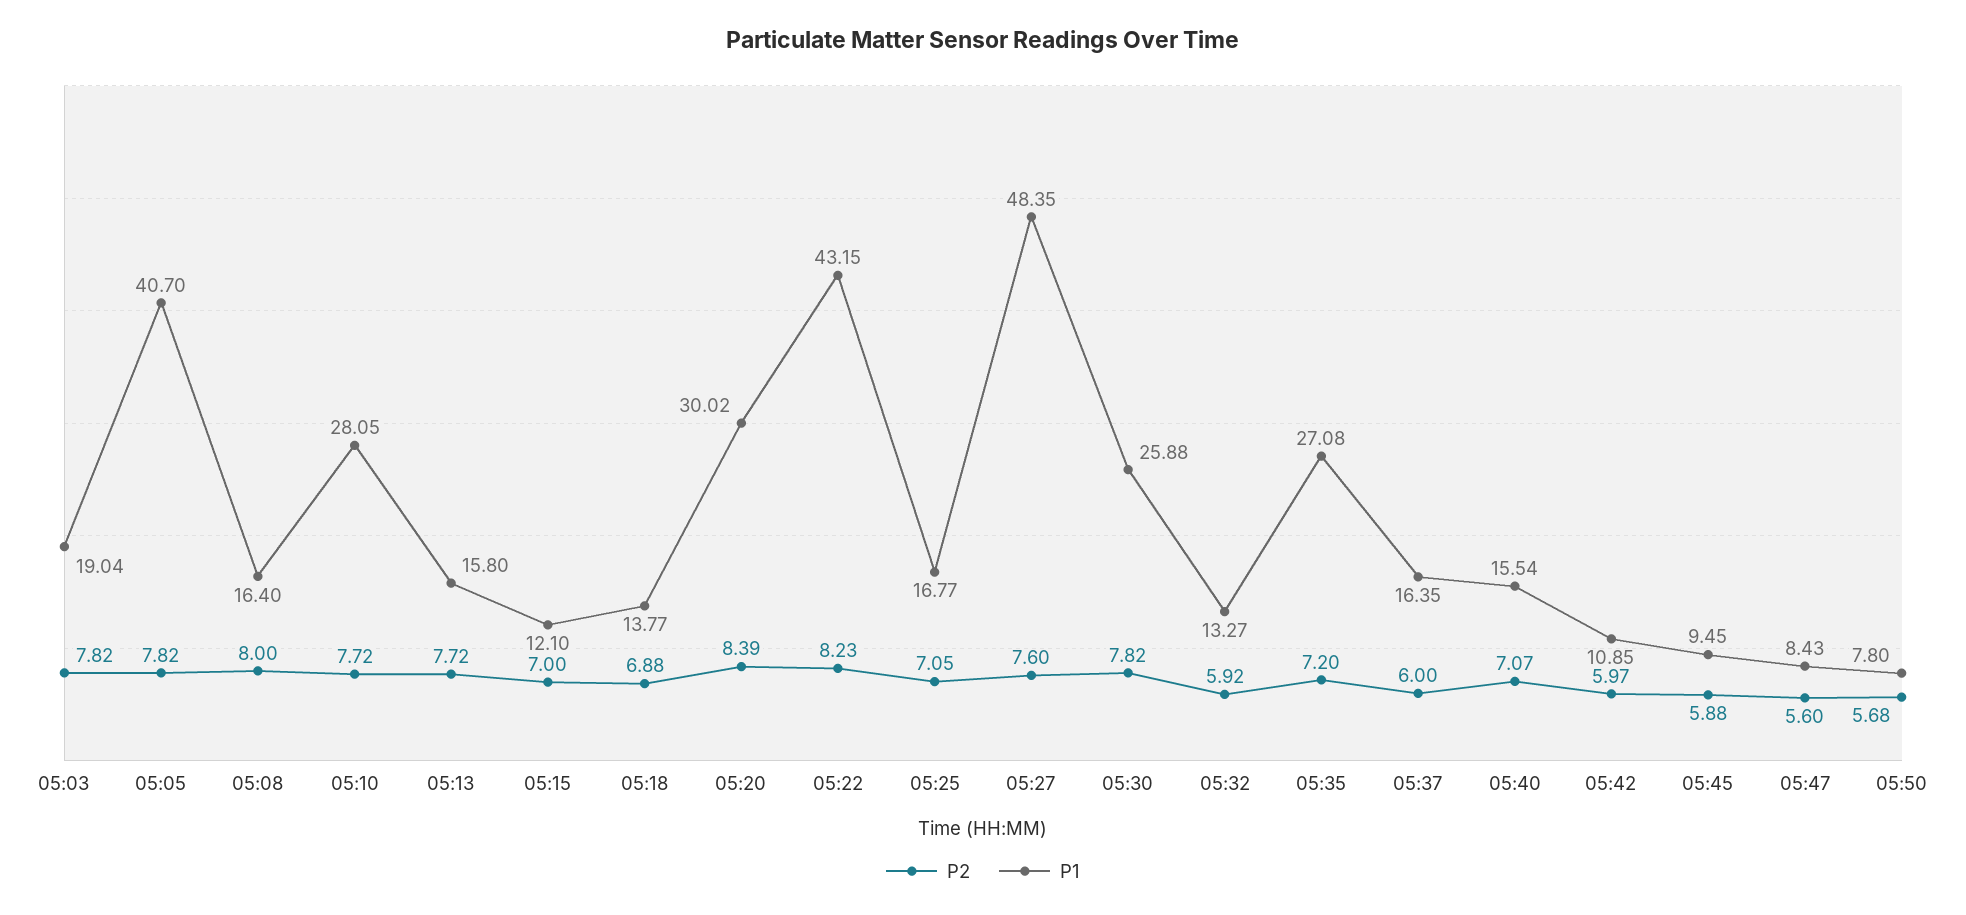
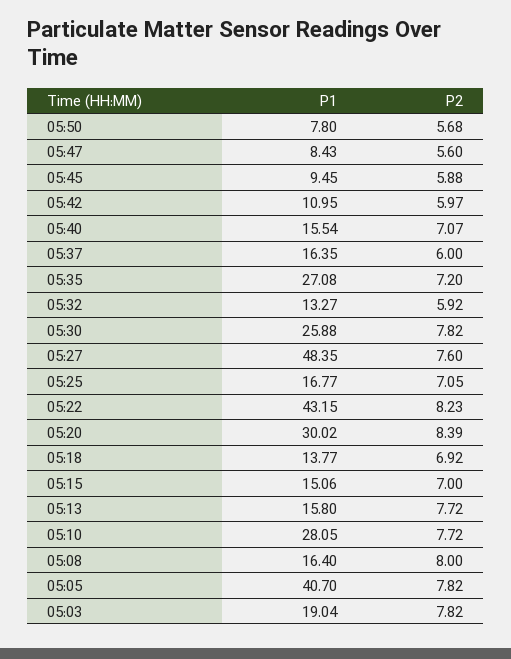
P1, 05:15: 12.1 -> 15.06
P2, 05:18: 6.88 -> 6.92
P1, 05:42: 10.85 -> 10.95

